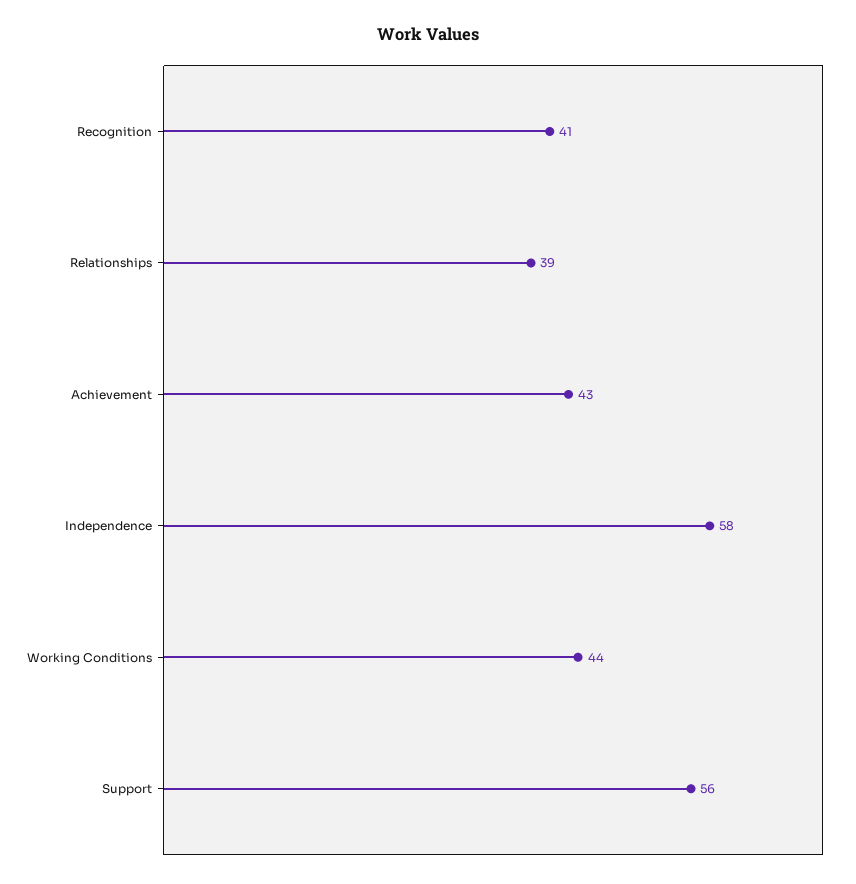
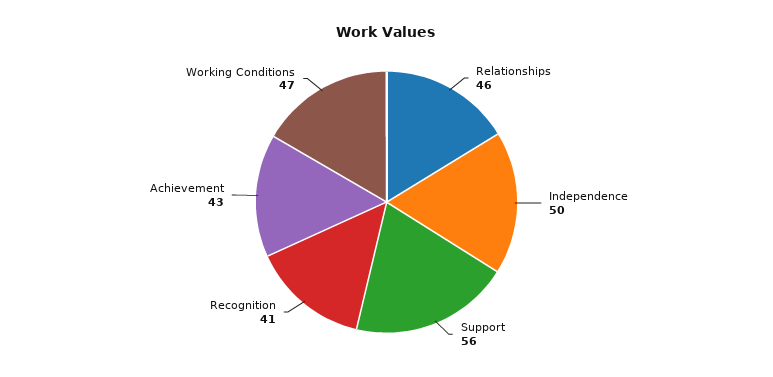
Relationships: 39 -> 46
Independence: 58 -> 50
Working Conditions: 44 -> 47

